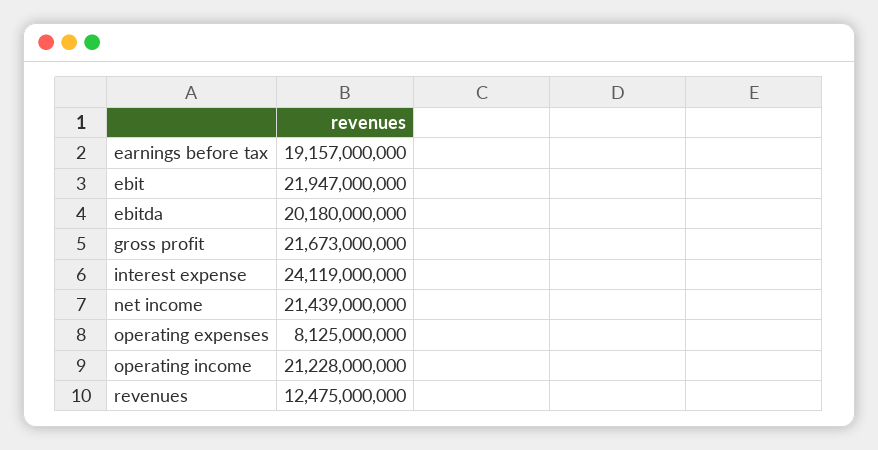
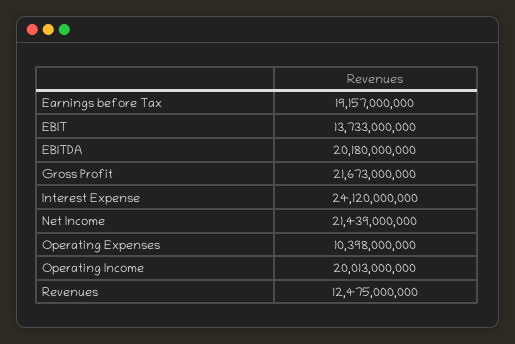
ebit: 21947000000 -> 13733000000
interest expense: 24119000000 -> 24120000000
operating expenses: 8125000000 -> 10398000000
operating income: 21228000000 -> 20013000000

